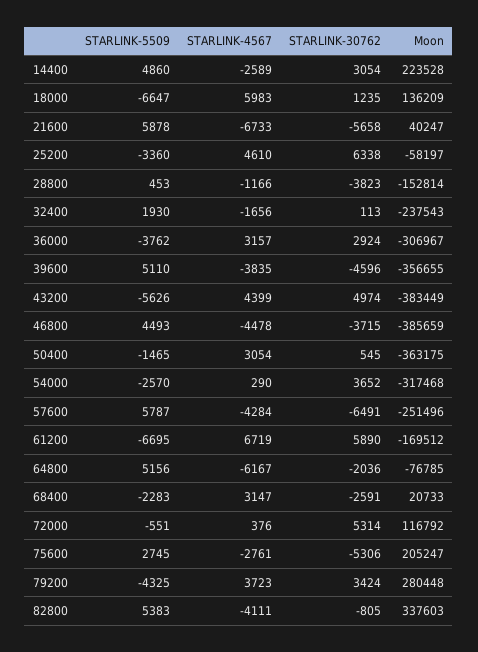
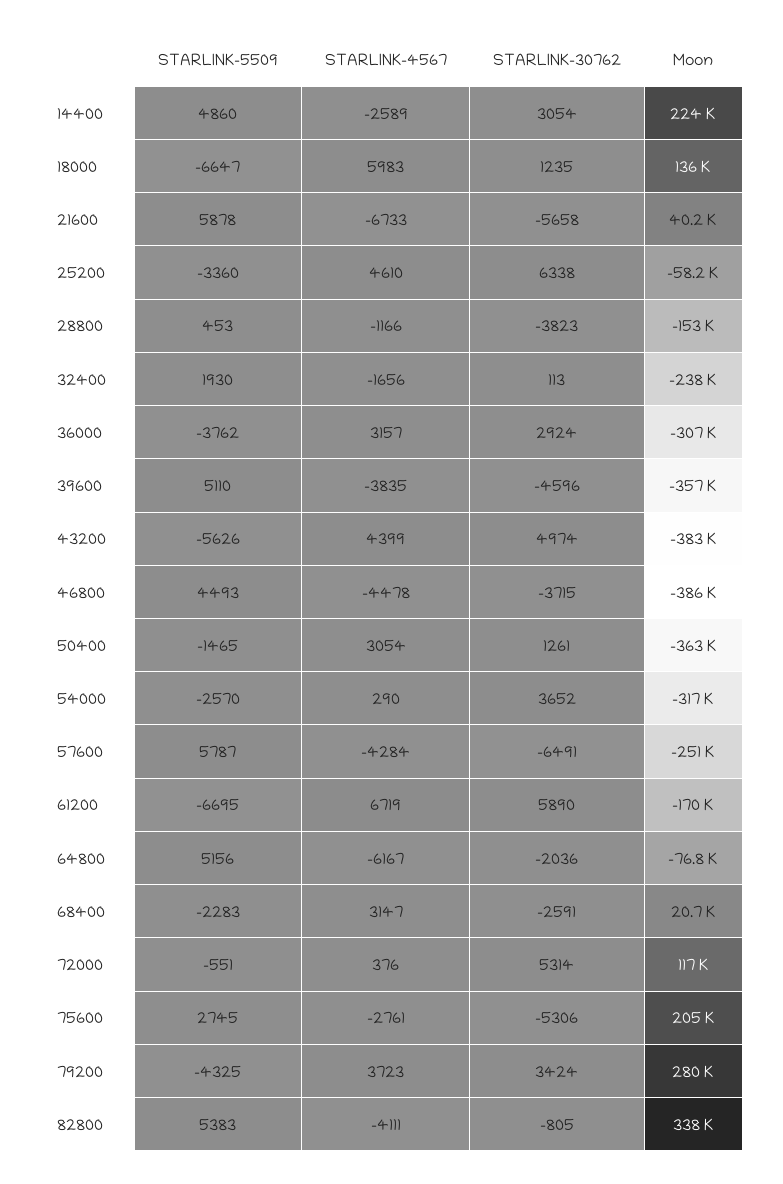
STARLINK-30762, 50400: 545 -> 1261

